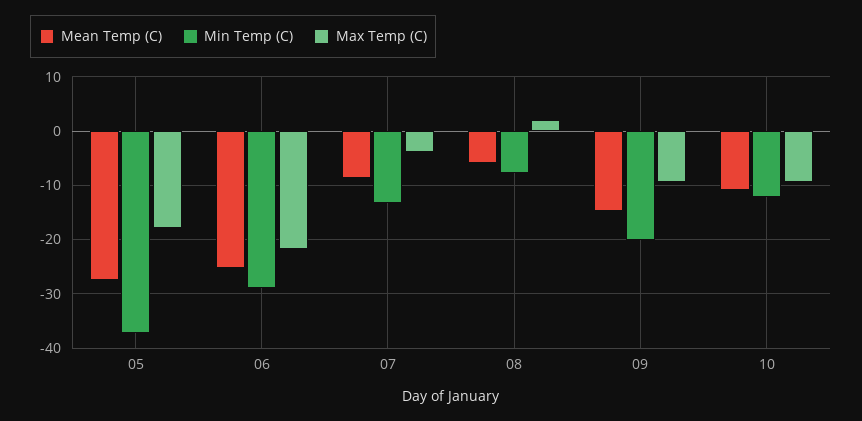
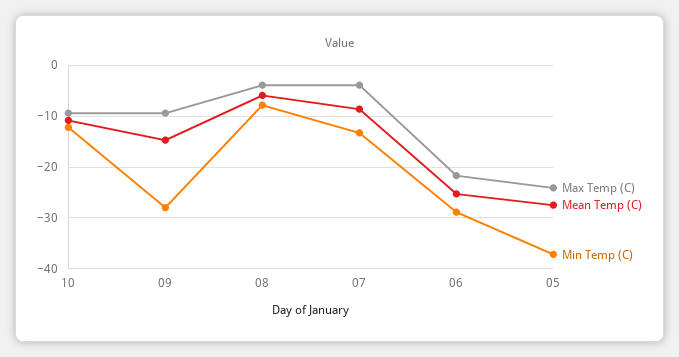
Max Temp (C), 05: -18 -> -24
Max Temp (C), 08: 2 -> -4
Min Temp (C), 09: -20 -> -28

